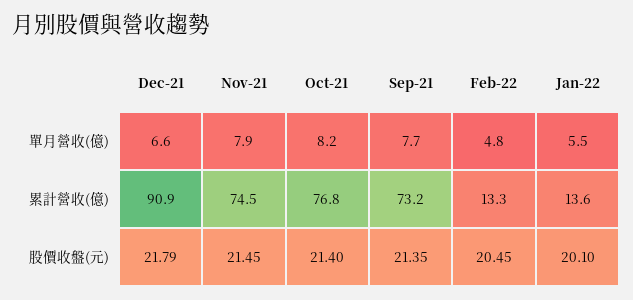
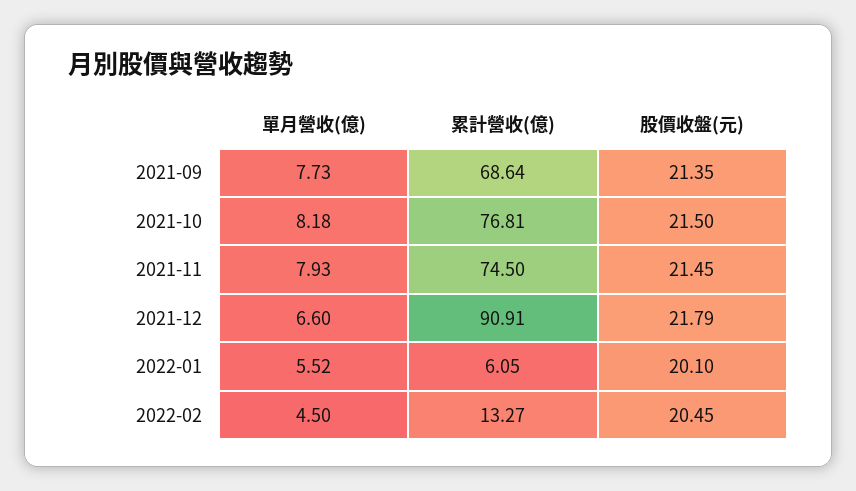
Feb-22, 單月營收(億): 4.8 -> 4.5
Sep-21, 累計營收(億): 73.2 -> 68.64
Jan-22, 累計營收(億): 13.6 -> 6.05
Oct-21, 股價收盤(元): 21.4 -> 21.5

